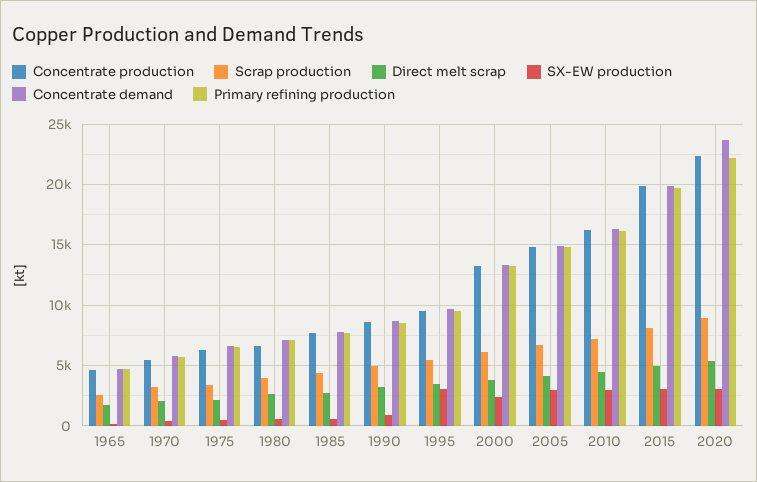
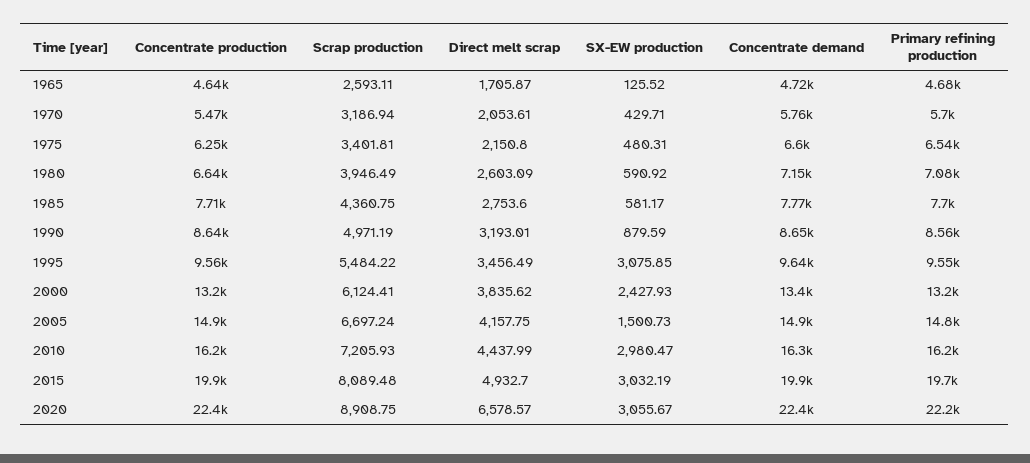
SX-EW production, 2005: 3000 -> 1500.73
Direct melt scrap, 2020: 5500 -> 6578.57
Concentrate demand, 2020: 23500 -> 22400

